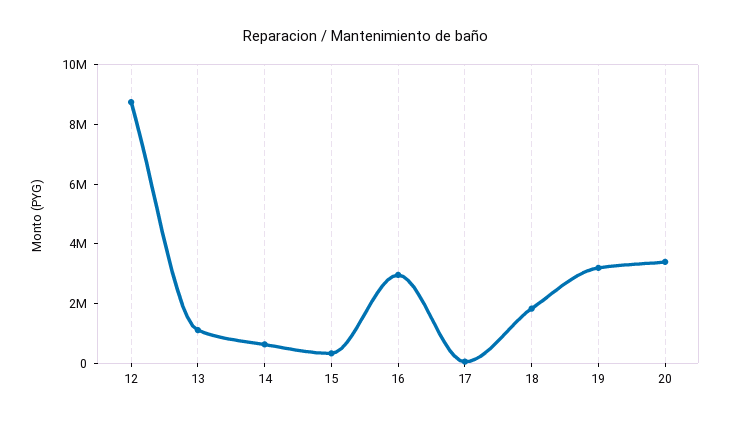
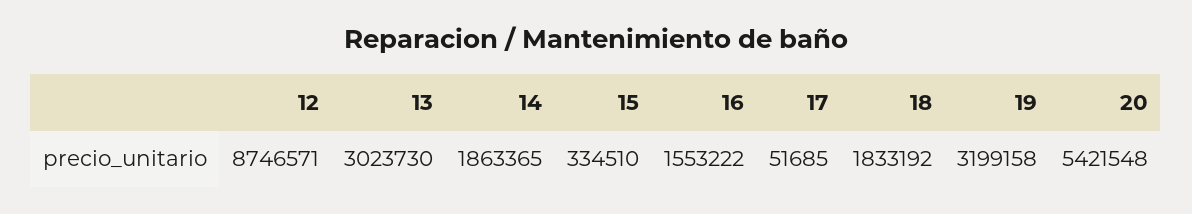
13: 1000000 -> 3023730
14: 500000 -> 1863365
16: 3000000 -> 1553222
20: 3500000 -> 5421548

